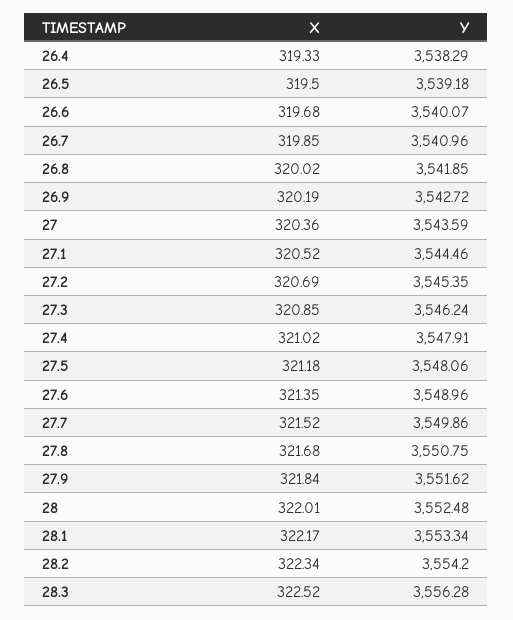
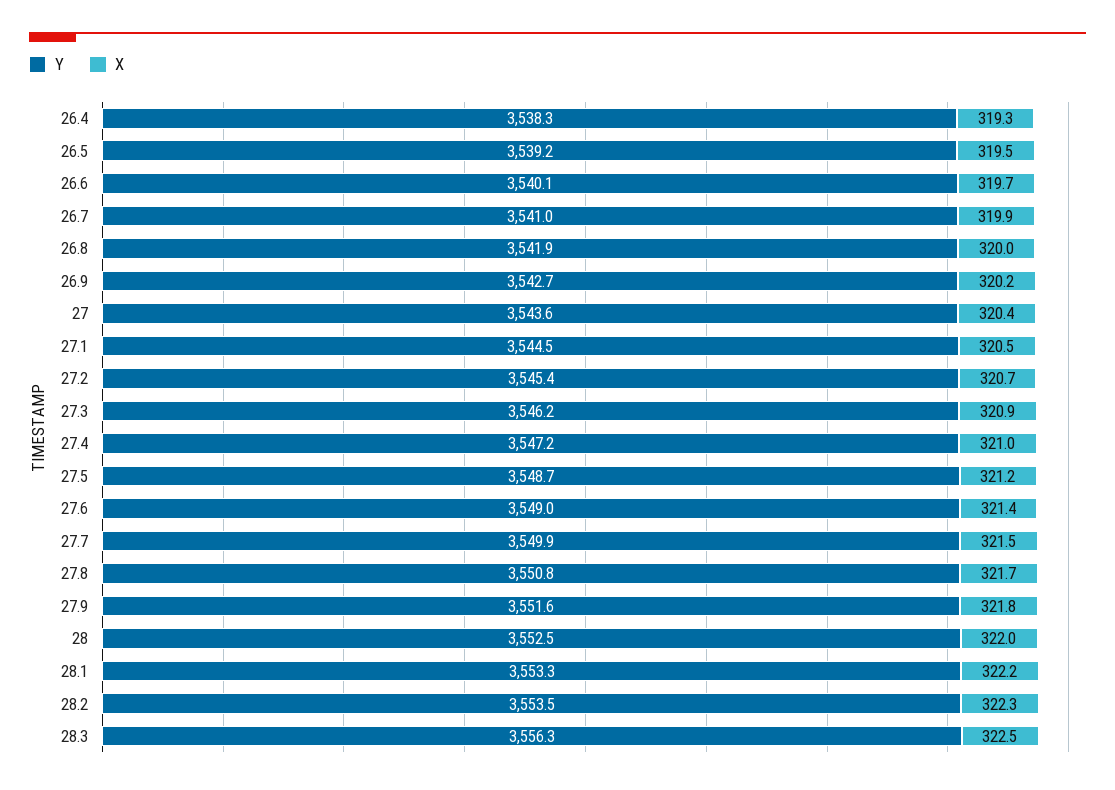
Y, 27.4: 3547.91 -> 3547.2
Y, 27.5: 3548.06 -> 3548.7
Y, 28.2: 3554.2 -> 3553.5

